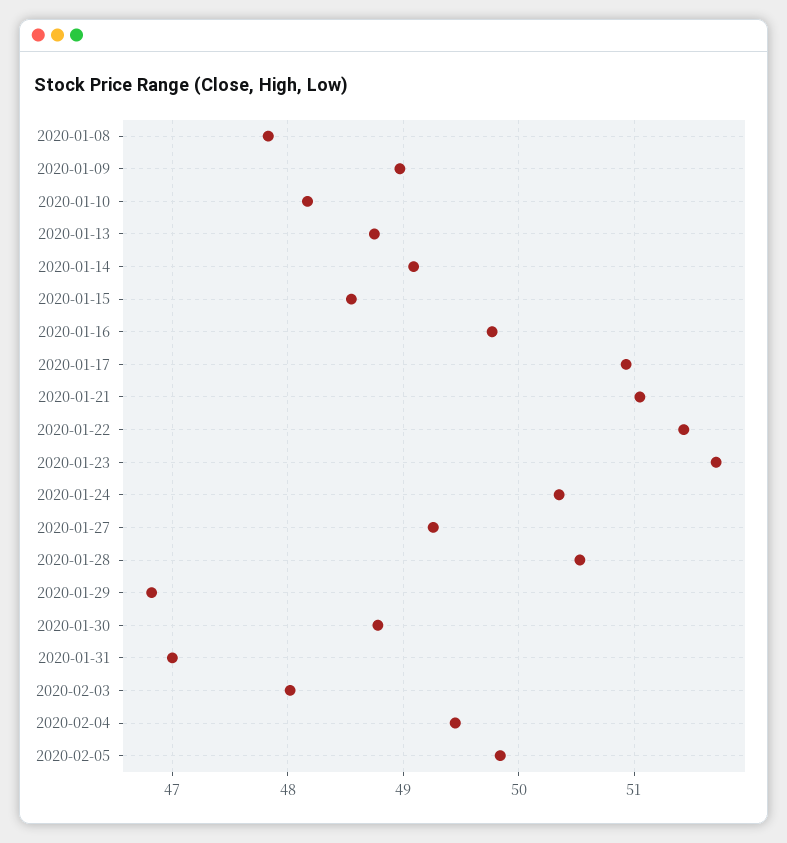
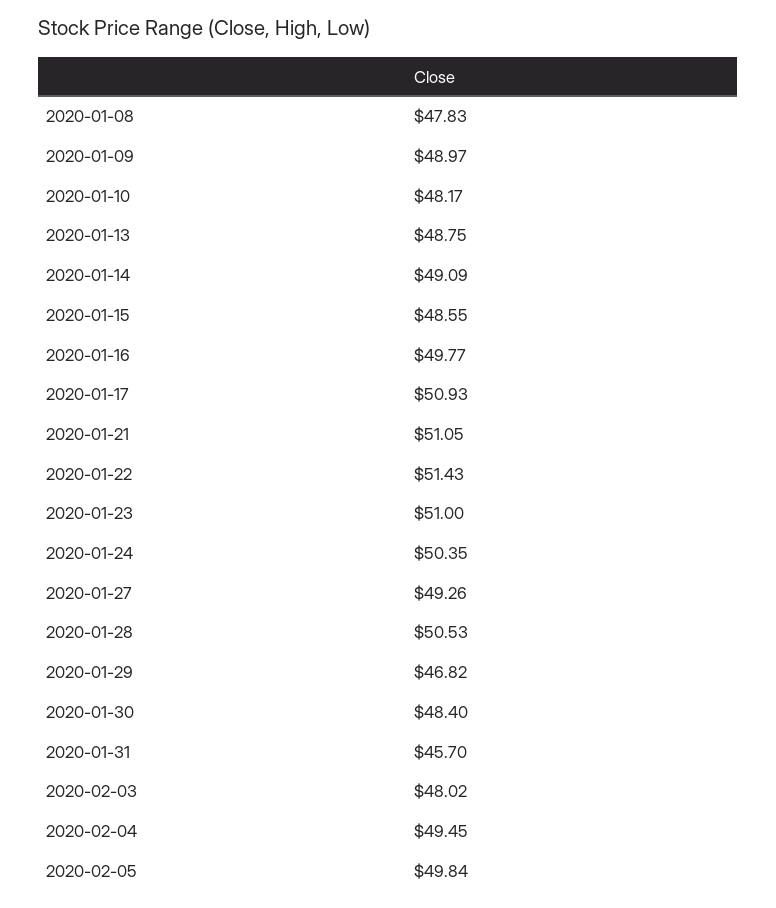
2020-01-23: 51.7 -> 51
2020-01-30: 48.8 -> 48.4
2020-01-31: 47 -> 45.7

